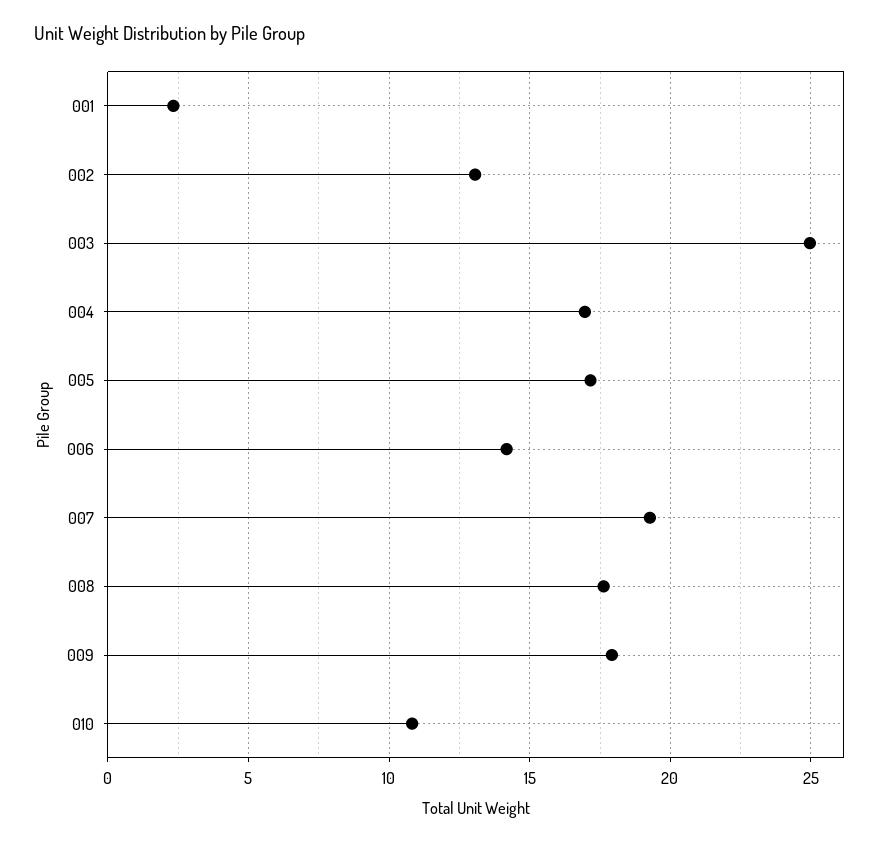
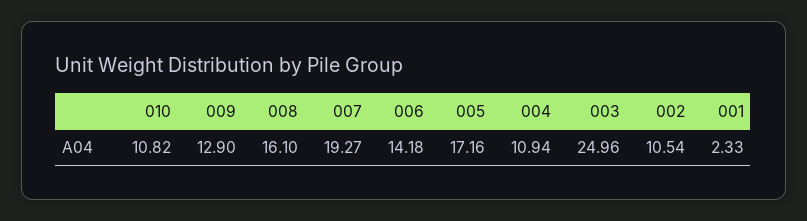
002: 13 -> 10.54
004: 17 -> 10.94
008: 17.5 -> 16.1
009: 18 -> 12.9

